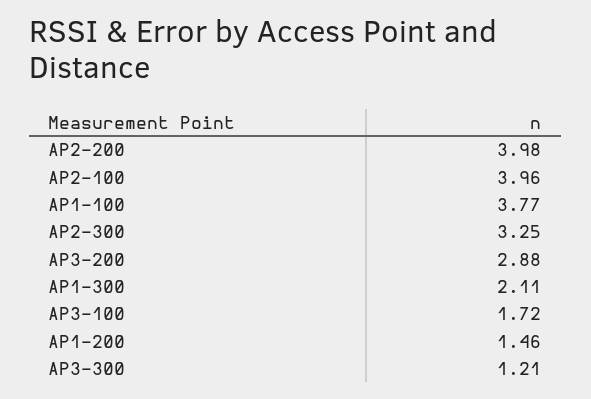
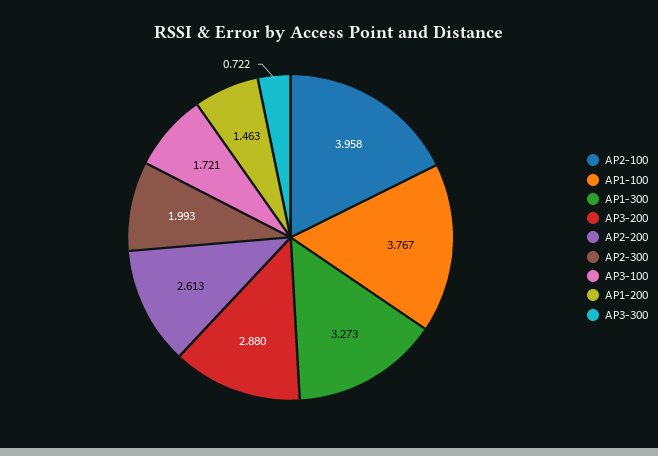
AP2-200: 3.98 -> 2.613
AP2-300: 3.25 -> 1.993
AP1-300: 2.11 -> 3.273
AP3-300: 1.21 -> 0.722

